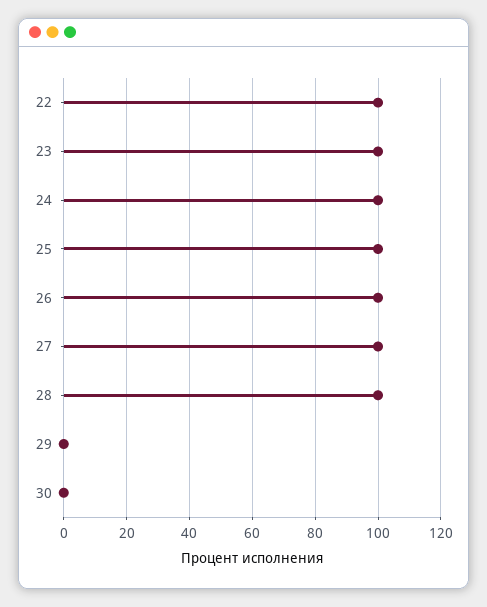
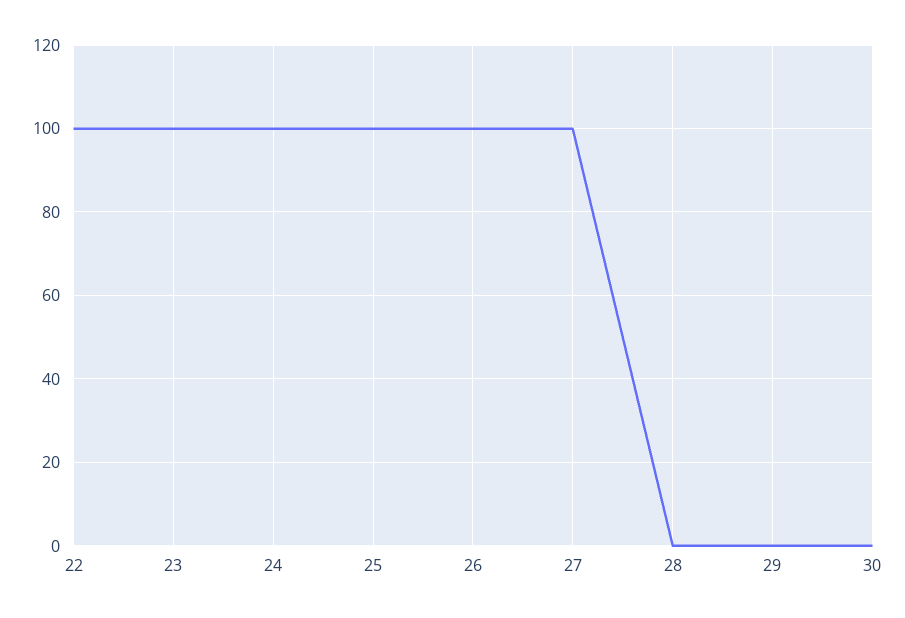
28: 100 -> 0

